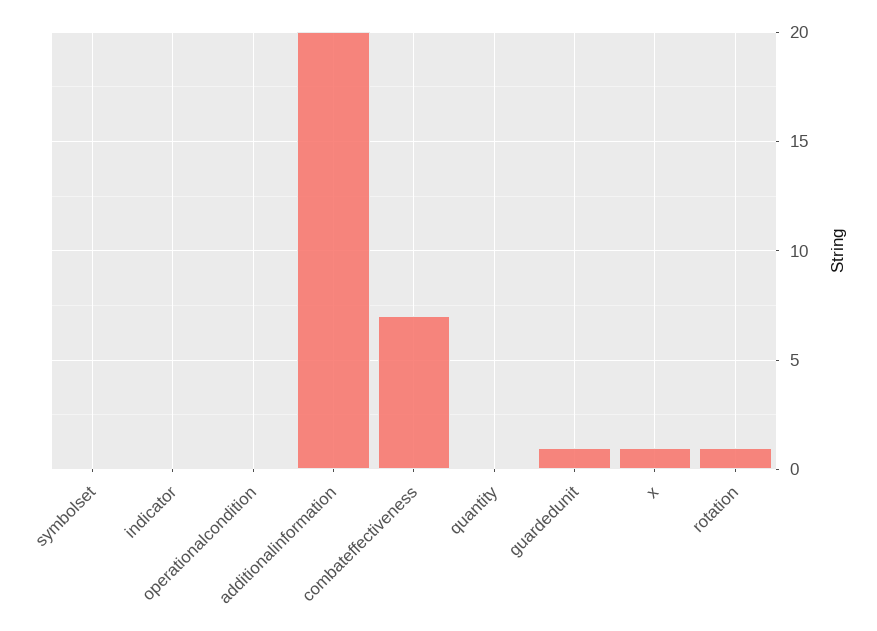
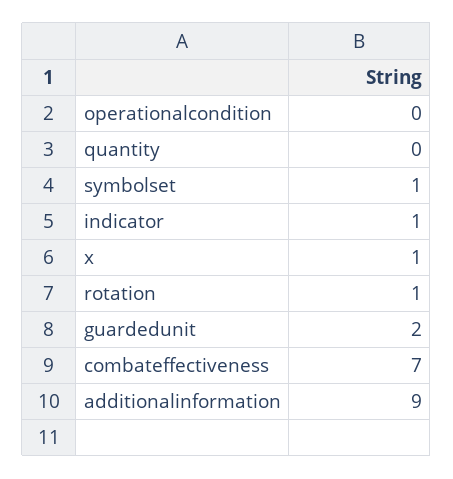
symbolset: 0 -> 1
indicator: 0 -> 1
additionalinformation: 20 -> 9
guardedunit: 1 -> 2

